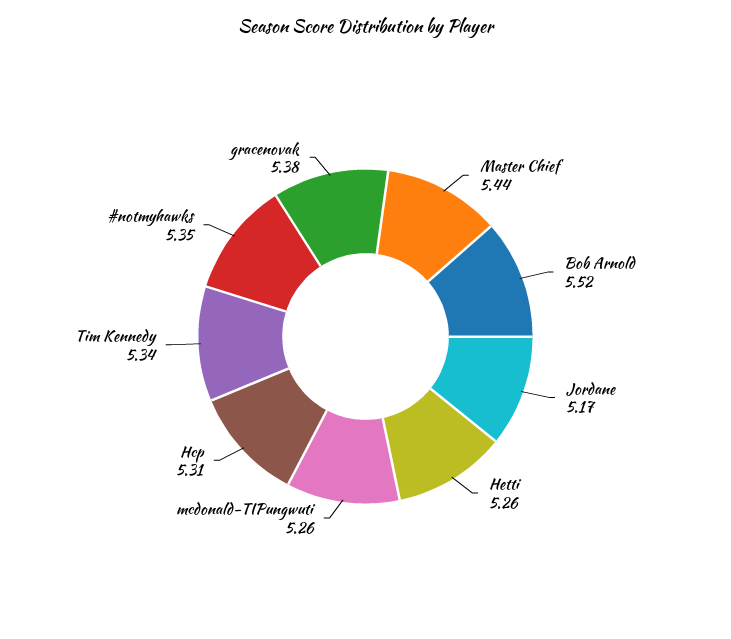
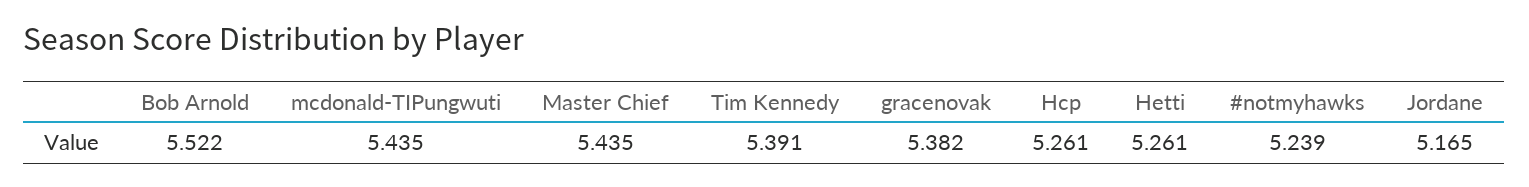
mcdonald-TIPungwuti: 5.26 -> 5.435
Hcp: 5.31 -> 5.261
Tim Kennedy: 5.34 -> 5.391
#notmyhawks: 5.35 -> 5.239

